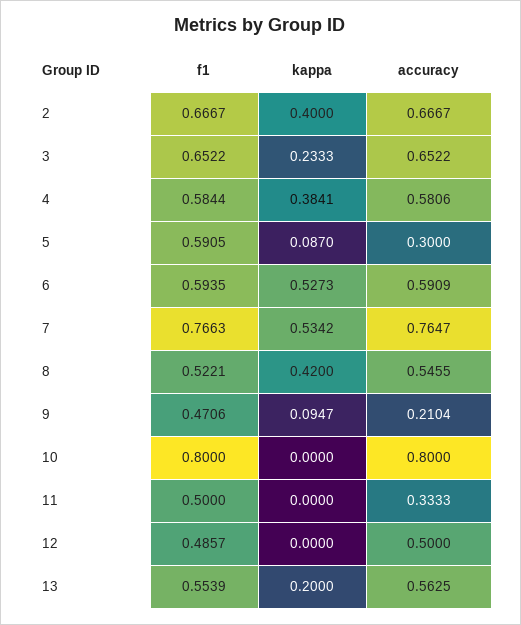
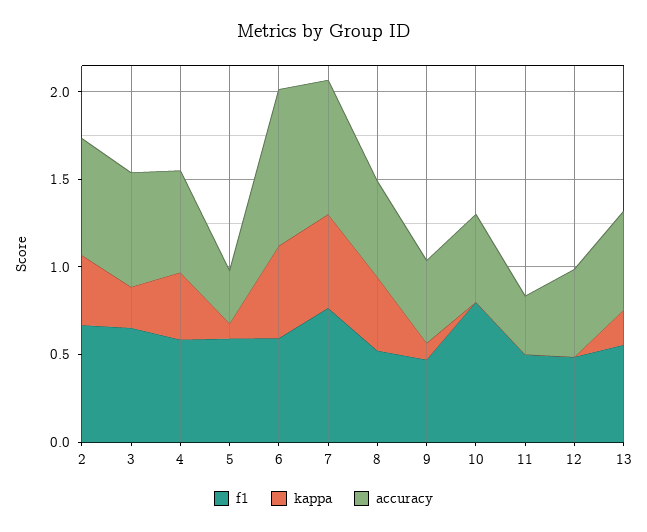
accuracy, 6: 0.5909 -> 0.9
accuracy, 9: 0.2104 -> 0.5
accuracy, 10: 0.8 -> 0.5

